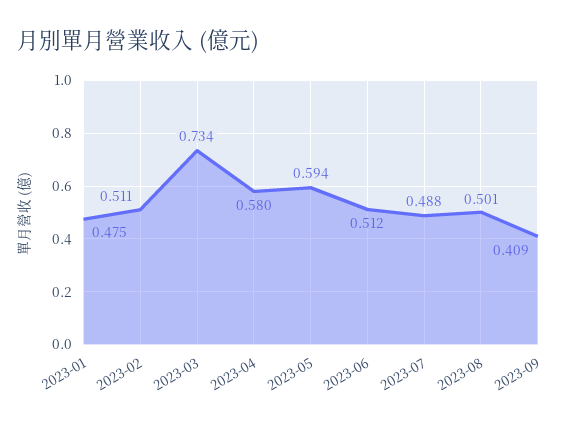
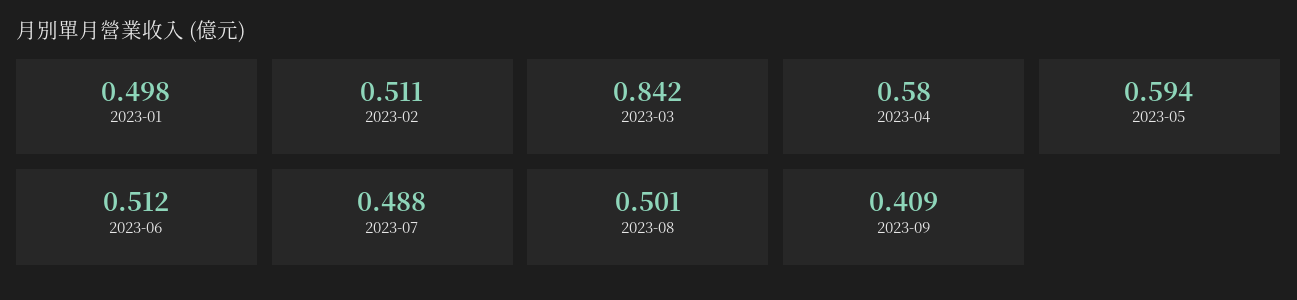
2023-01: 0.475 -> 0.498
2023-03: 0.734 -> 0.842

